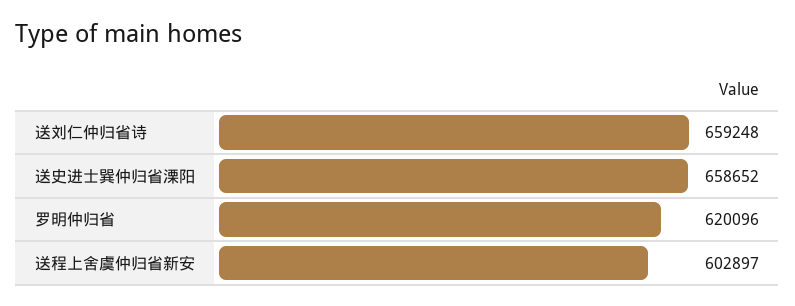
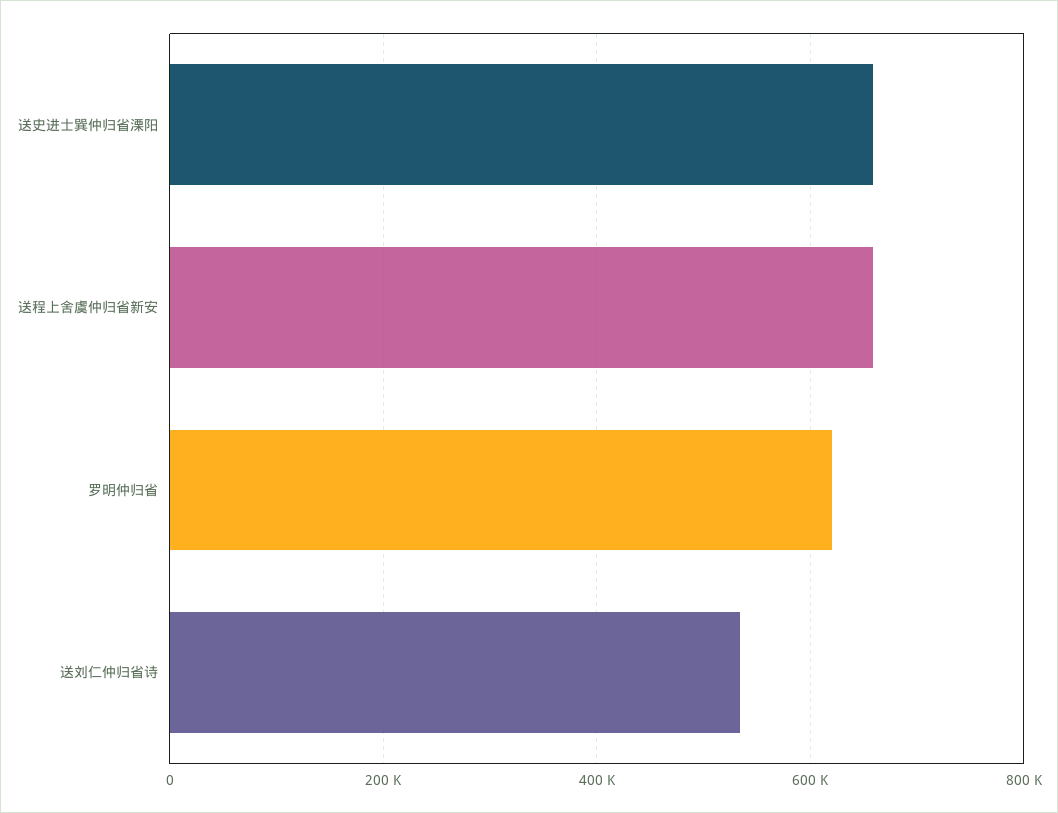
送刘仁仲归省诗: 659248 -> 540000
送程上舍虞仲归省新安: 602897 -> 660000

